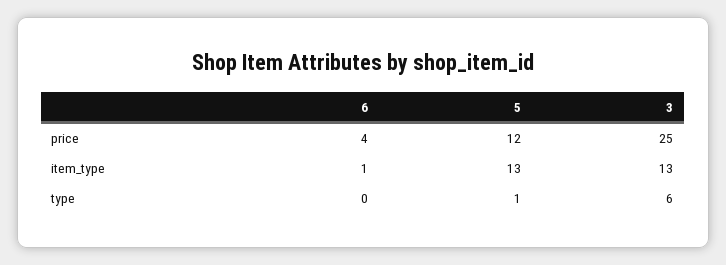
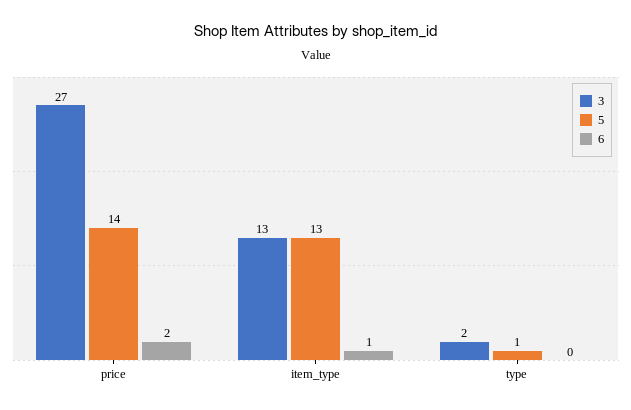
6, price: 4 -> 2
5, price: 12 -> 14
3, price: 25 -> 27
3, type: 6 -> 2

